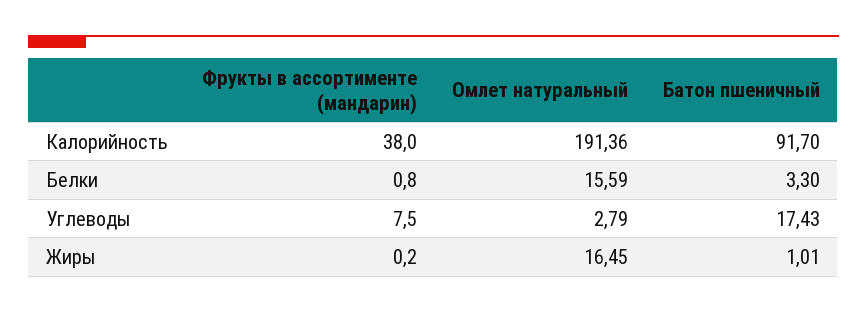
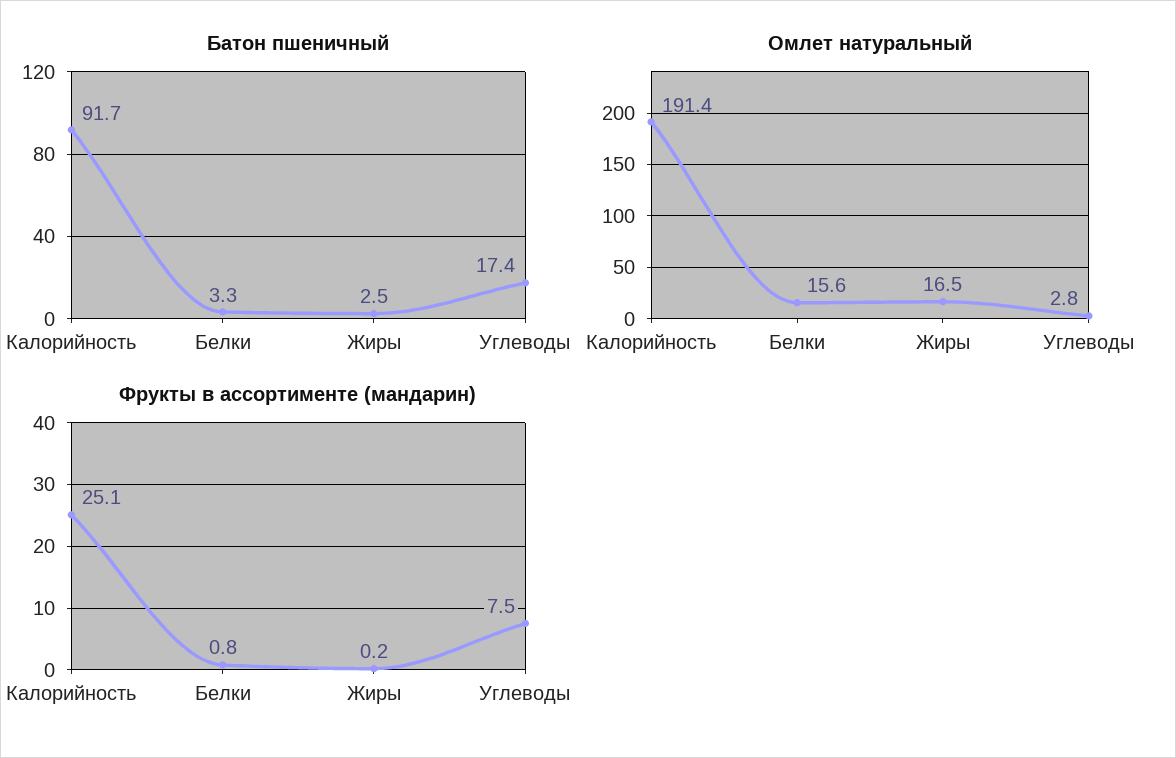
Фрукты в ассортименте (мандарин), Калорийность: 38 -> 25.1
Батон пшеничный, Жиры: 1.01 -> 2.5

